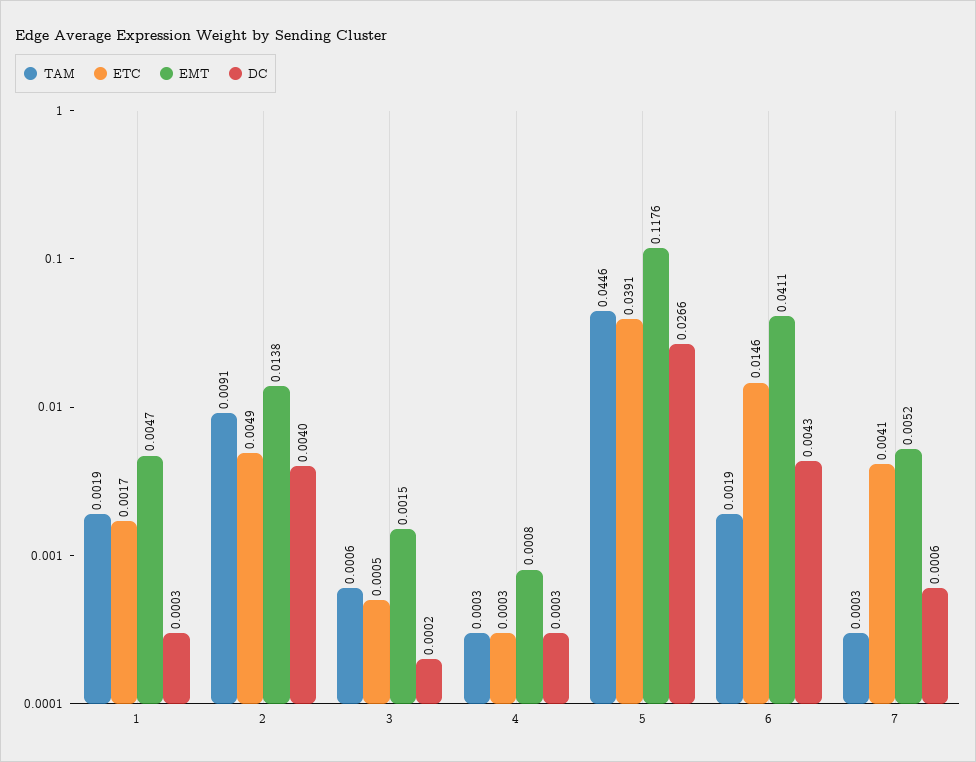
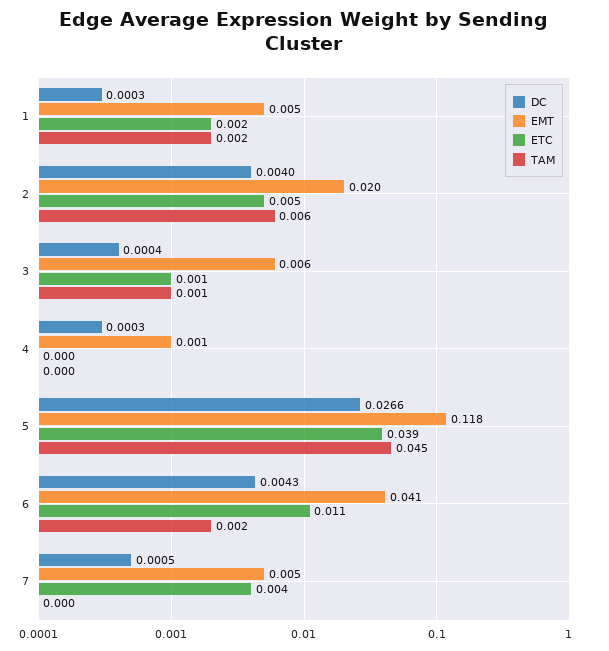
TAM, 2: 0.0091 -> 0.006
EMT, 2: 0.0138 -> 0.02
EMT, 3: 0.0015 -> 0.006
DC, 3: 0.0002 -> 0.0004
ETC, 6: 0.0146 -> 0.011
DC, 7: 0.0006 -> 0.0005

